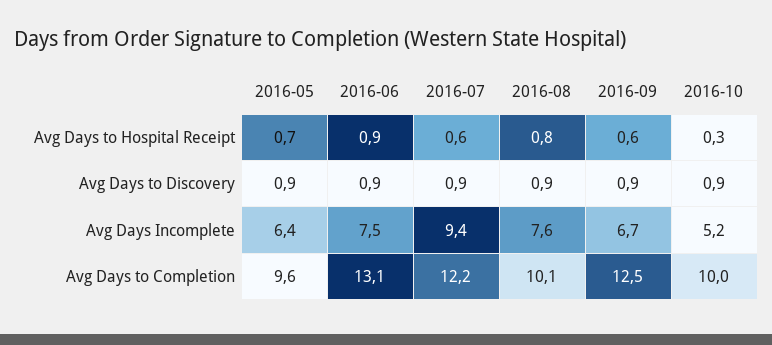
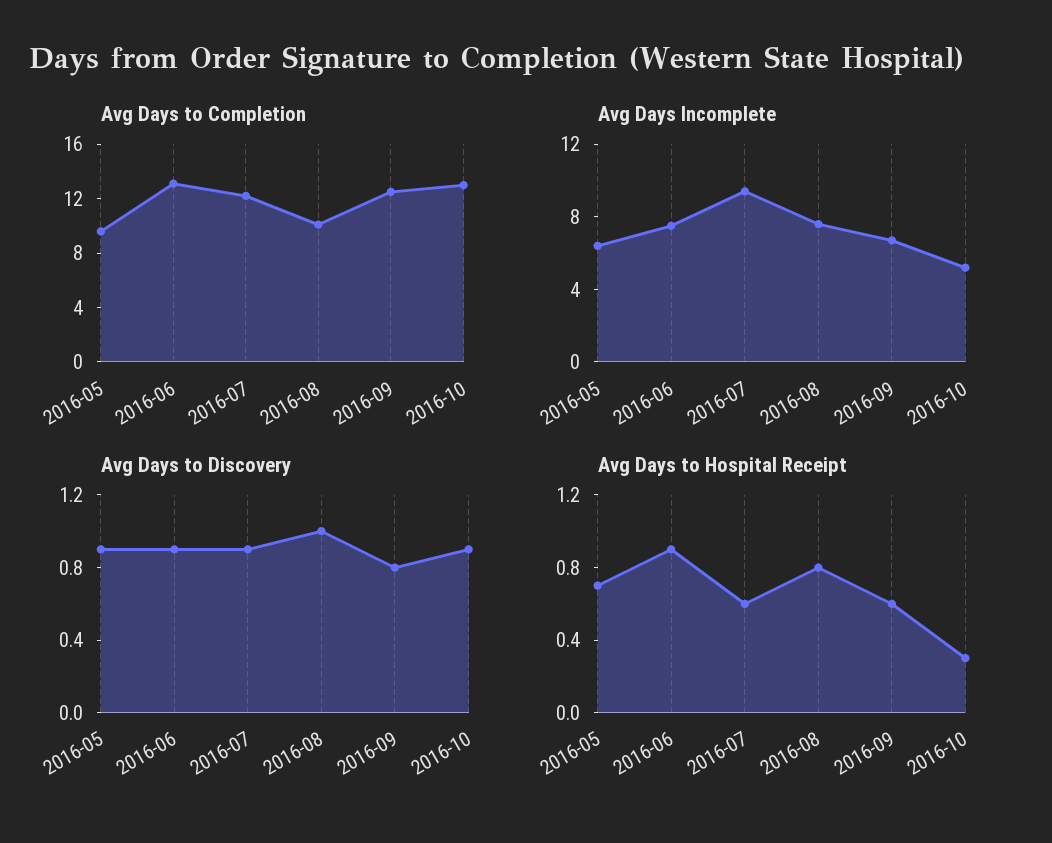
Avg Days to Discovery, 2016-08: 0.9 -> 1
Avg Days to Discovery, 2016-09: 0.9 -> 0.8
Avg Days to Completion, 2016-10: 10 -> 13

